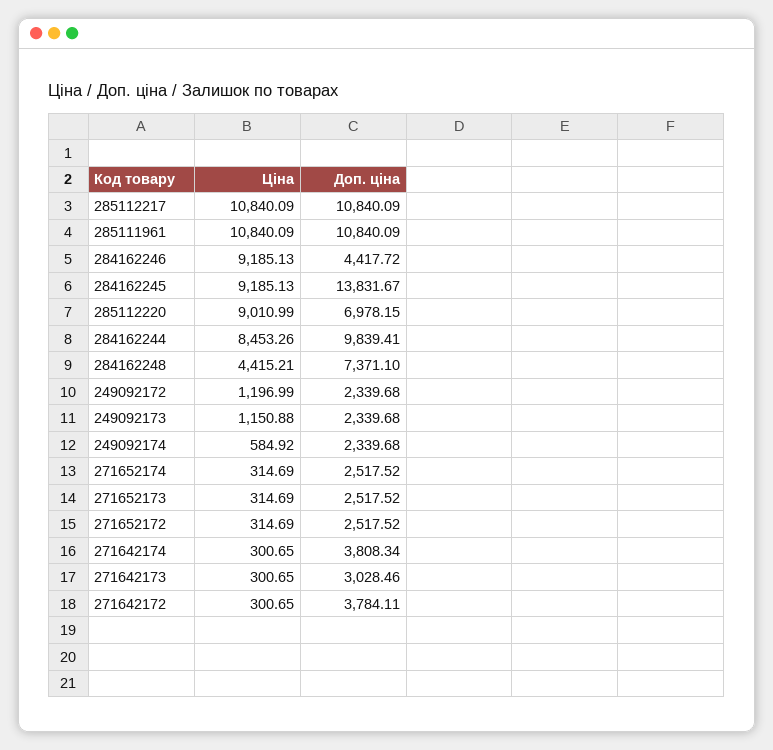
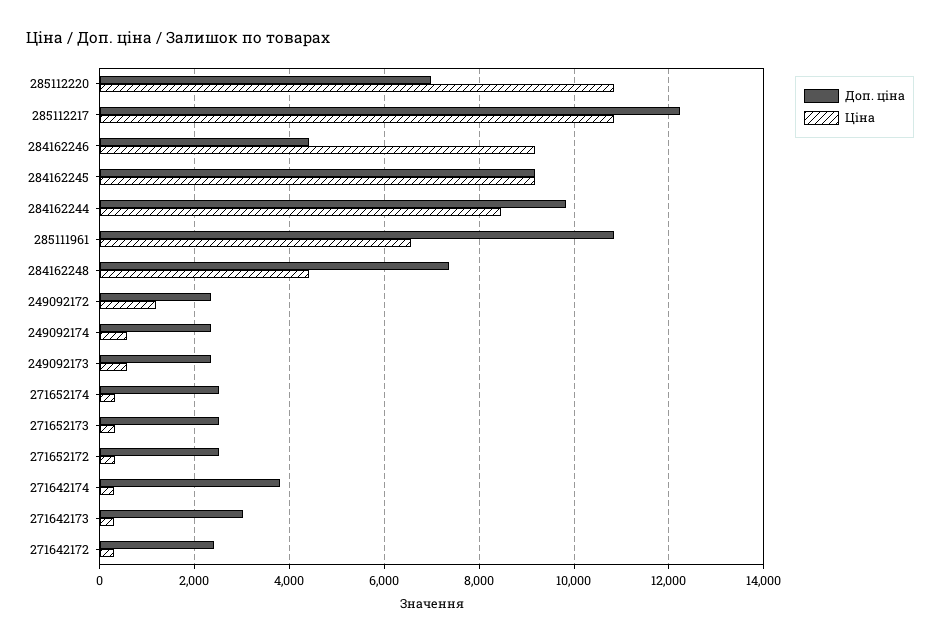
Доп. ціна, 285112217: 10840.09 -> 12200
Ціна, 285111961: 10840.09 -> 6600
Доп. ціна, 284162245: 13831.67 -> 9200
Ціна, 285112220: 9010.99 -> 10800
Ціна, 249092173: 1150.88 -> 600
Доп. ціна, 271642172: 3784.11 -> 2400

